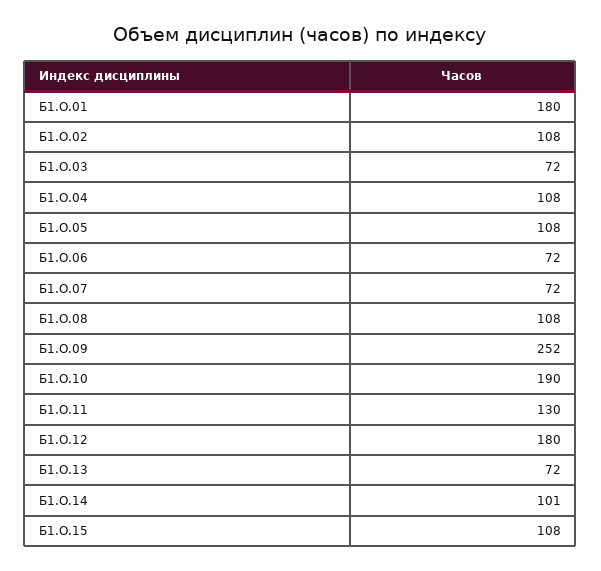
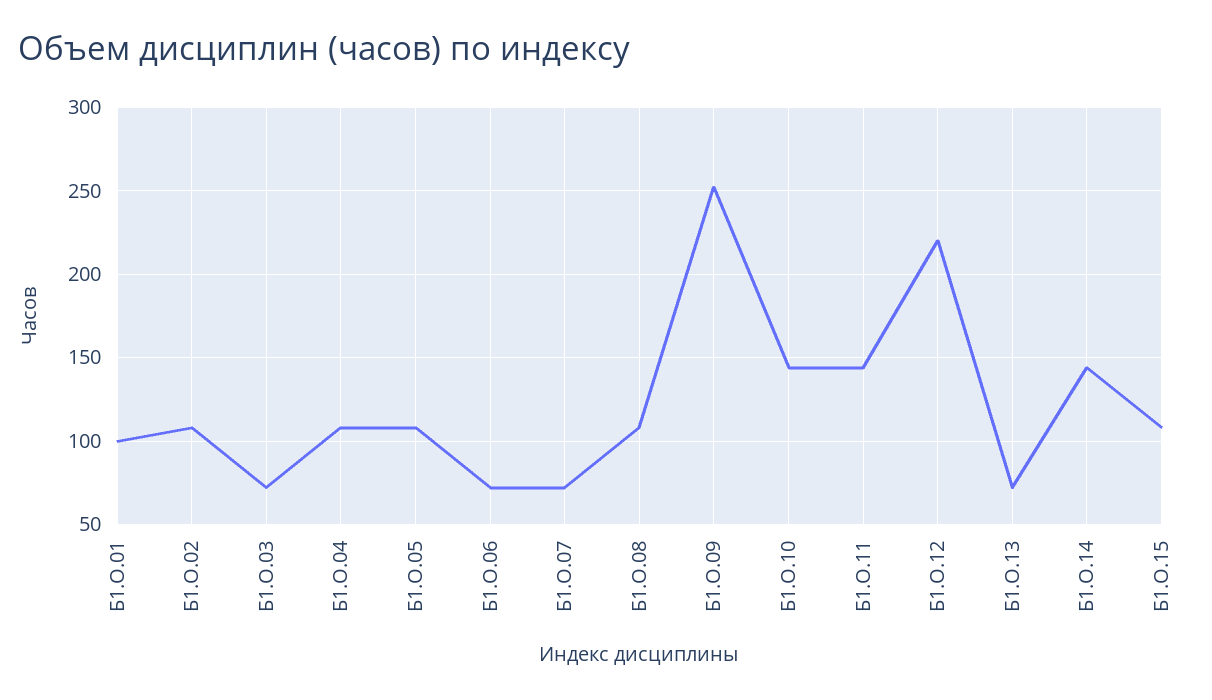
Б1.О.01: 180 -> 100
Б1.О.10: 190 -> 145
Б1.О.11: 130 -> 145
Б1.О.12: 180 -> 220
Б1.О.14: 101 -> 145

